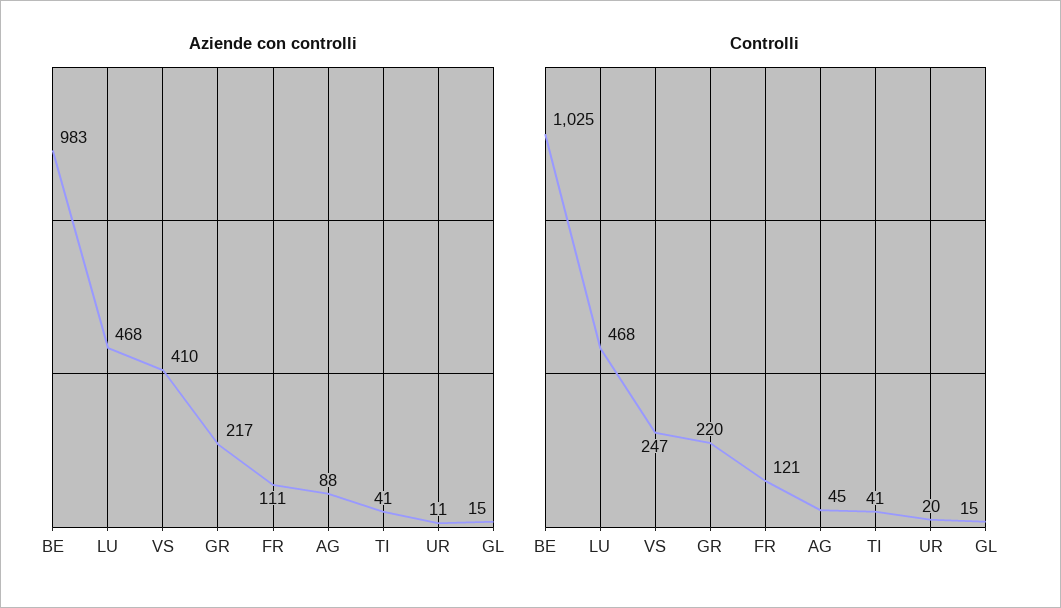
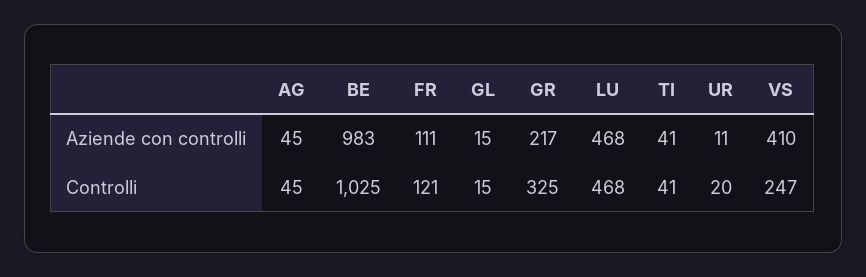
Aziende con controlli, AG: 88 -> 45
Controlli, GR: 220 -> 325

